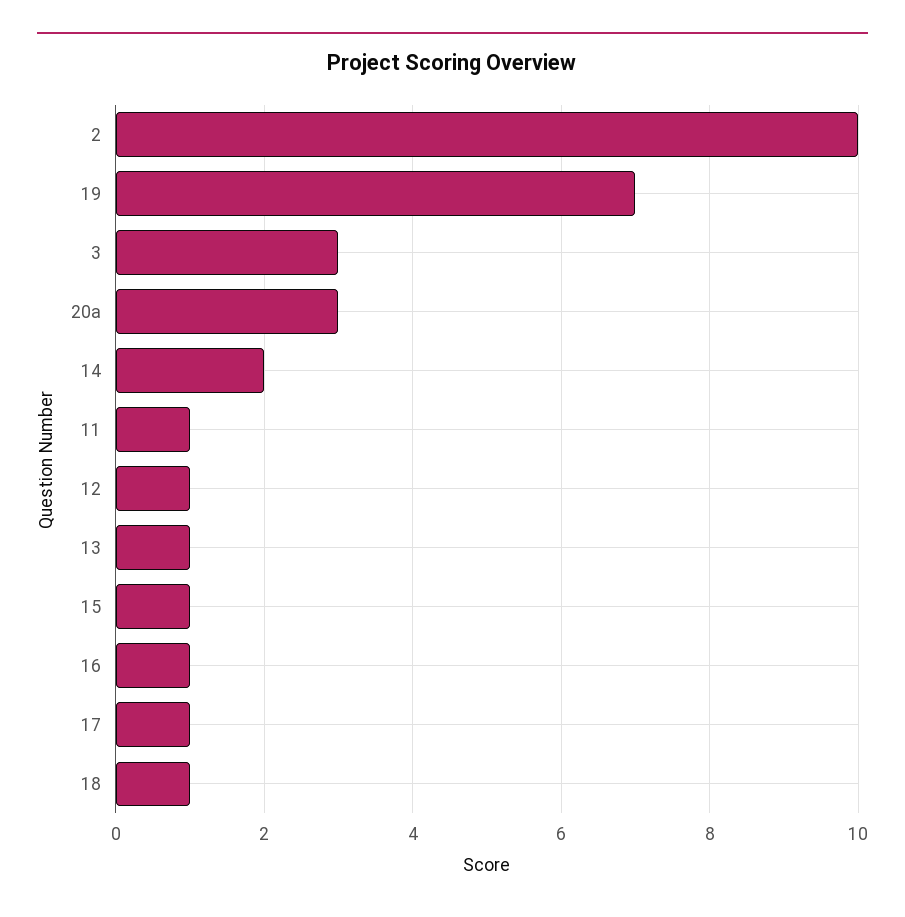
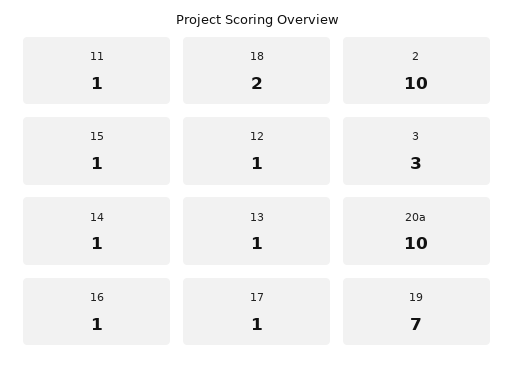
20a: 3 -> 10
14: 2 -> 1
18: 1 -> 2

